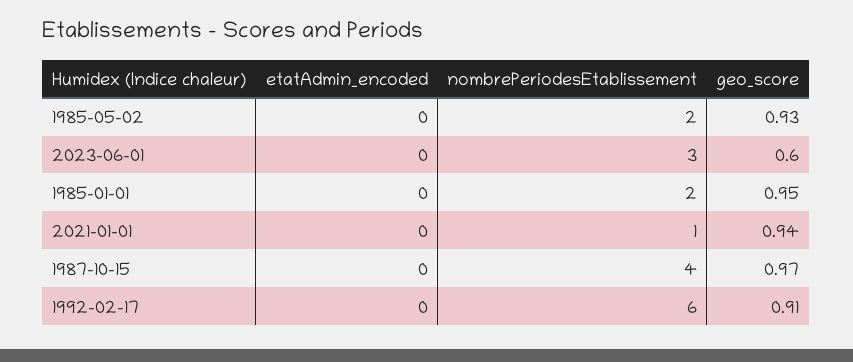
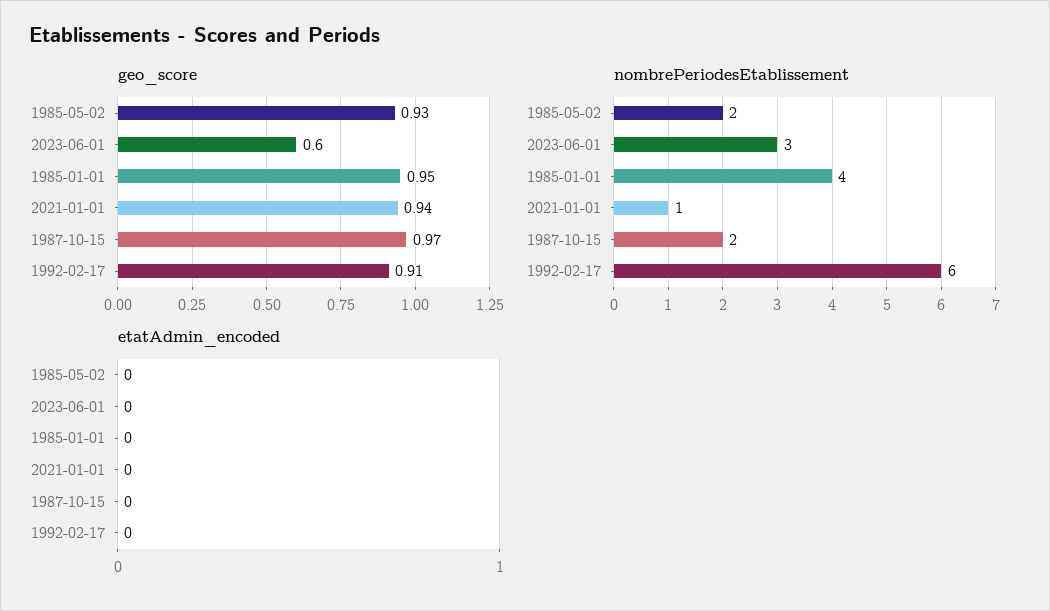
nombrePeriodesEtablissement, 1985-01-01: 2 -> 4
nombrePeriodesEtablissement, 1987-10-15: 4 -> 2

